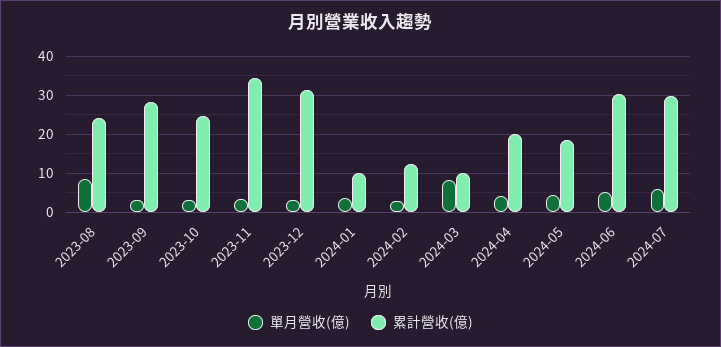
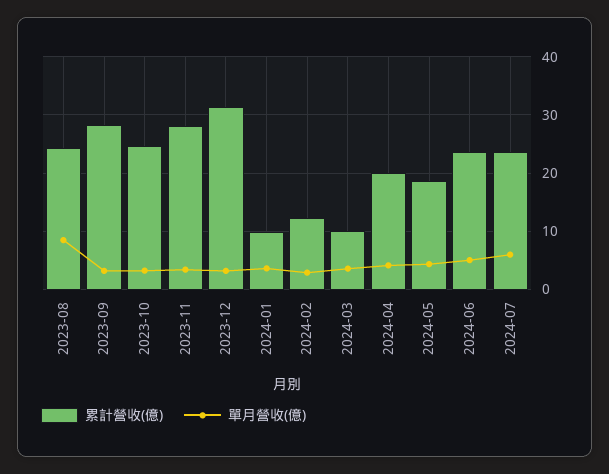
累計營收(億), 2023-11: 34 -> 28
單月營收(億), 2024-03: 8 -> 4
累計營收(億), 2024-06: 30 -> 24
累計營收(億), 2024-07: 30 -> 24

